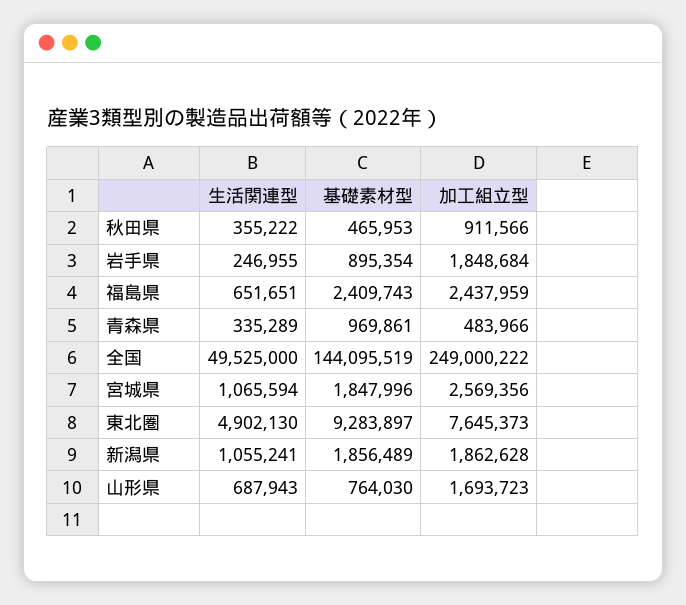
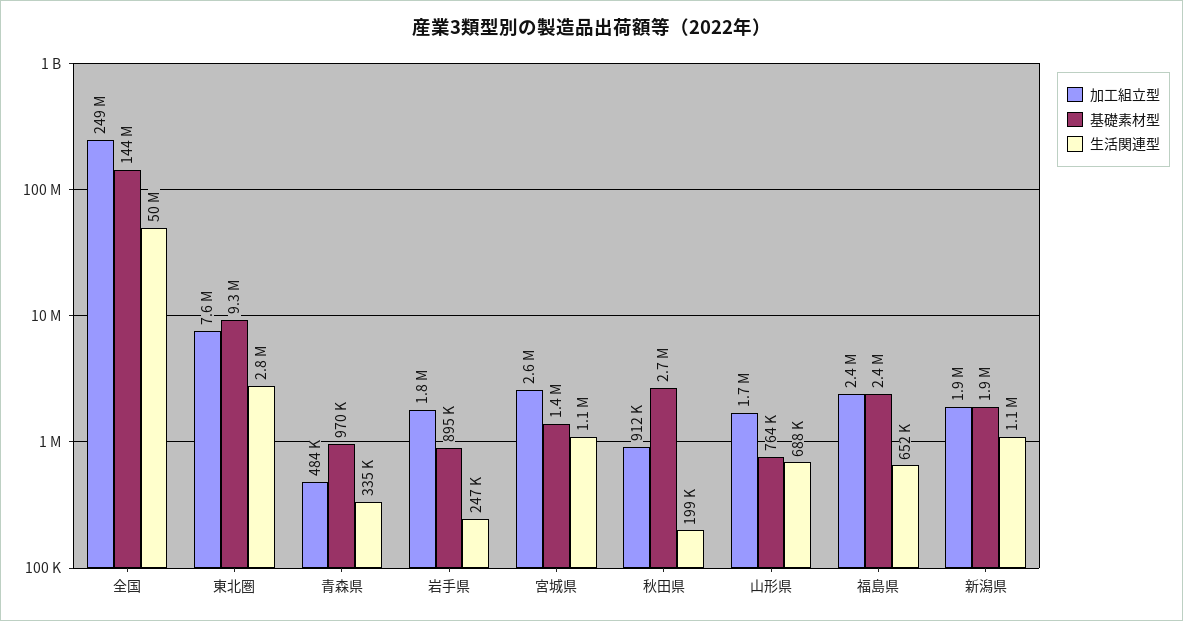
生活関連型, 秋田県: 355222 -> 199000
基礎素材型, 秋田県: 465953 -> 2700000
基礎素材型, 宮城県: 1847996 -> 1400000
生活関連型, 東北圏: 4902130 -> 2800000

